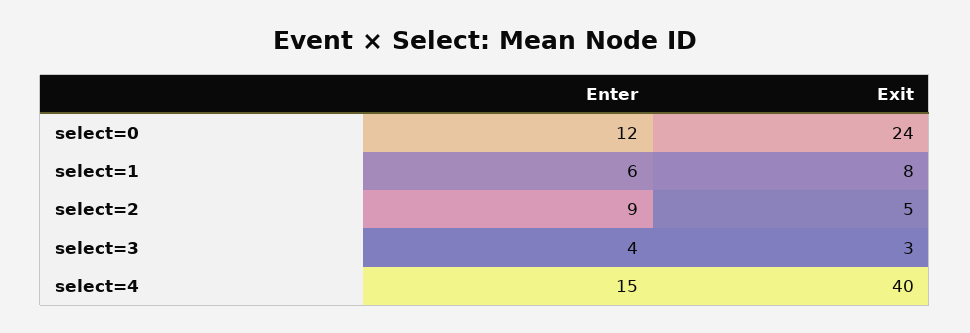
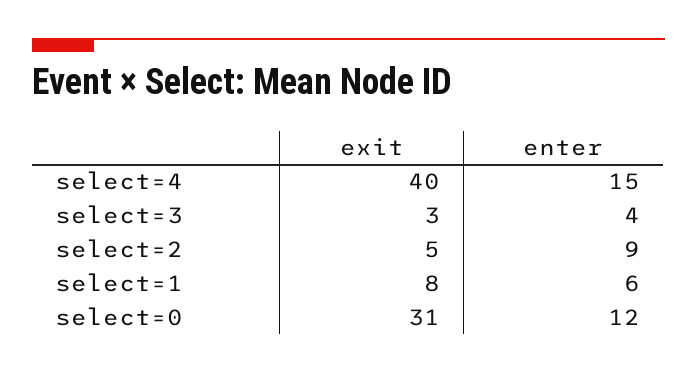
Exit, select=0: 24 -> 31

